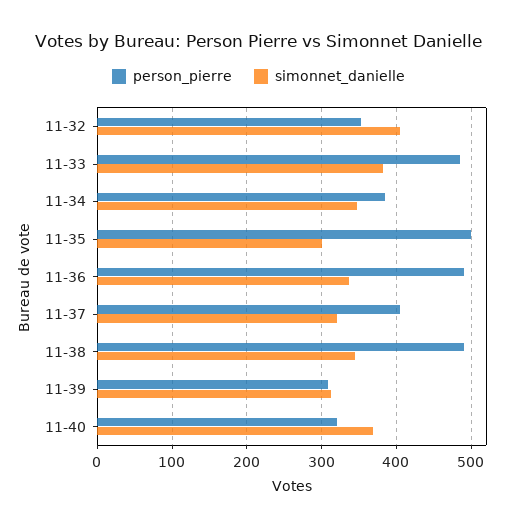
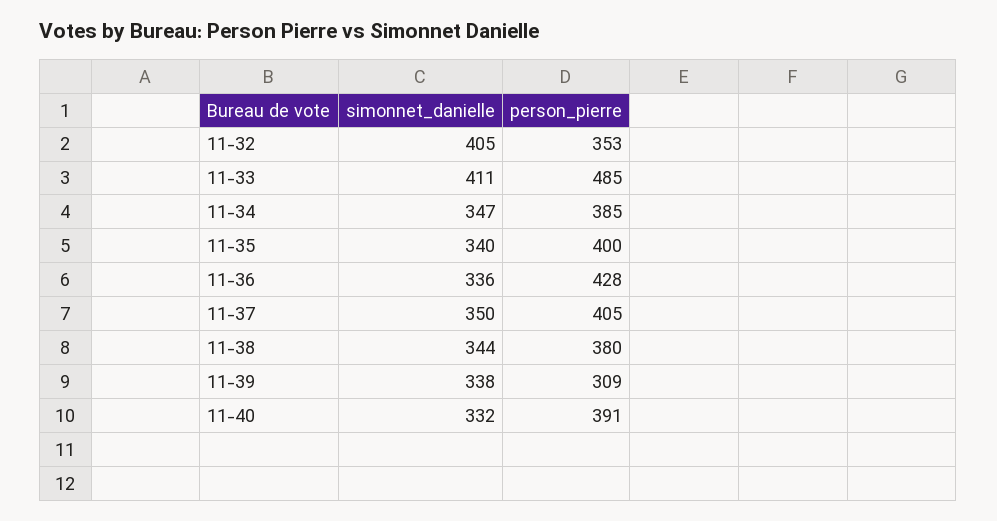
simonnet_danielle, 11-33: 380 -> 411
person_pierre, 11-35: 500 -> 400
simonnet_danielle, 11-35: 300 -> 340
person_pierre, 11-36: 490 -> 428
simonnet_danielle, 11-37: 320 -> 350
person_pierre, 11-38: 490 -> 380
simonnet_danielle, 11-39: 310 -> 338
person_pierre, 11-40: 320 -> 391
simonnet_danielle, 11-40: 370 -> 332

